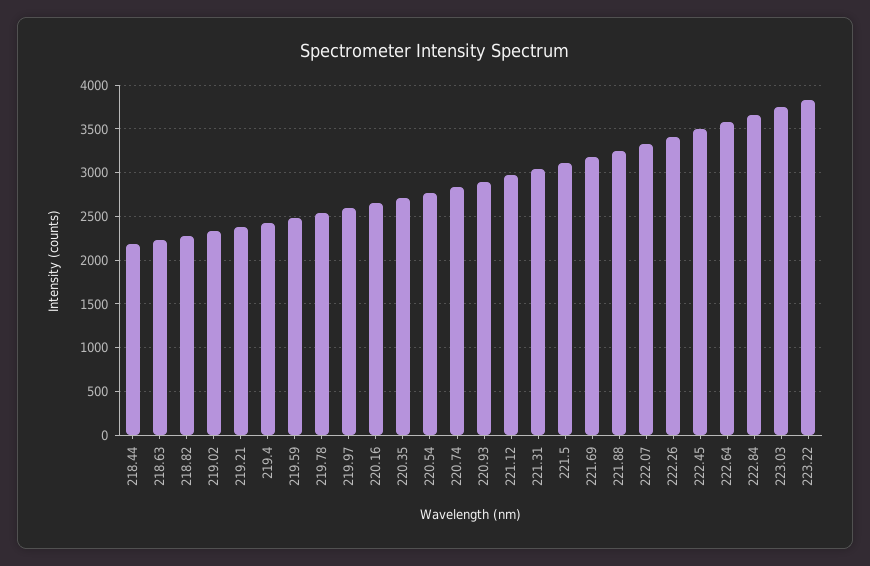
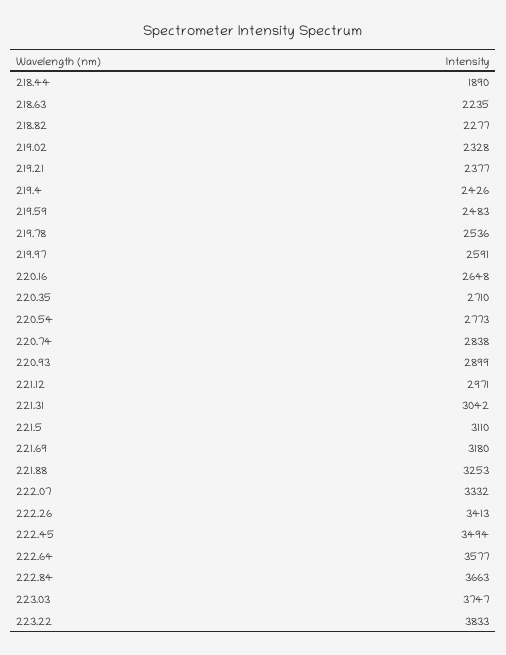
218.44: 2200 -> 1890

